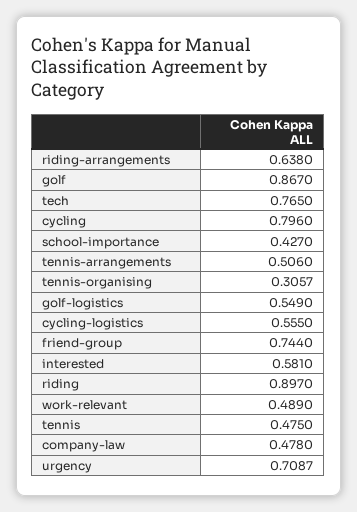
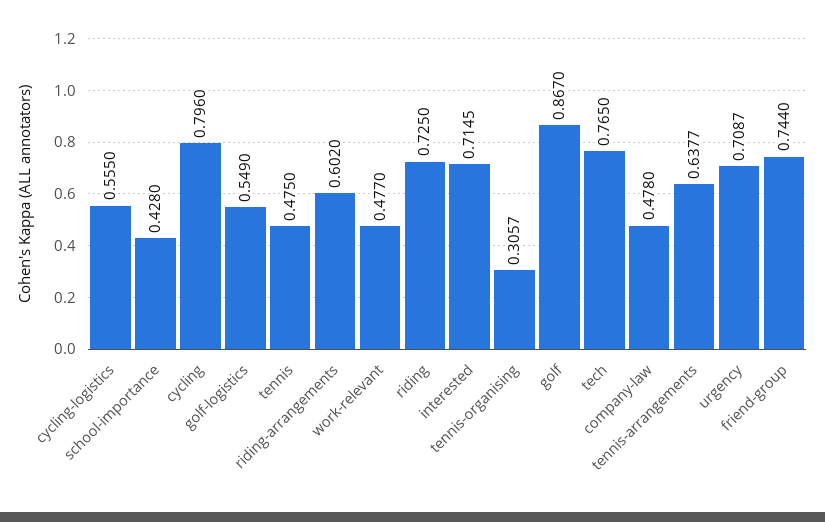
riding-arrangements: 0.638 -> 0.602
school-importance: 0.427 -> 0.428
tennis-arrangements: 0.506 -> 0.6377
interested: 0.581 -> 0.7145
riding: 0.897 -> 0.725
work-relevant: 0.489 -> 0.477

